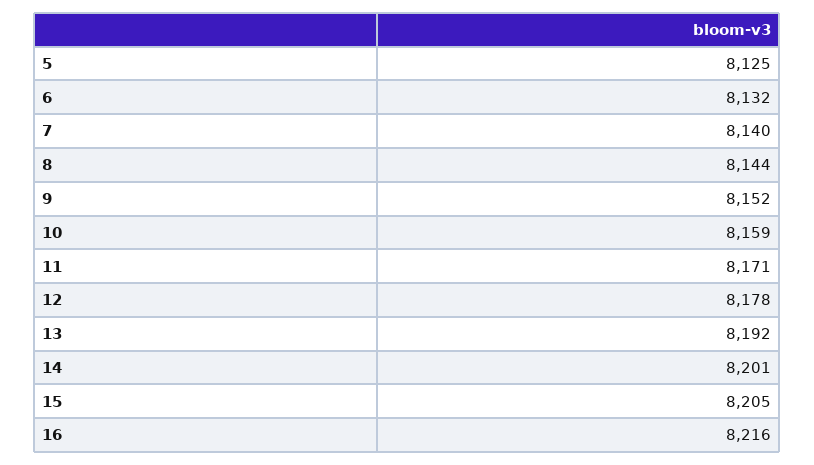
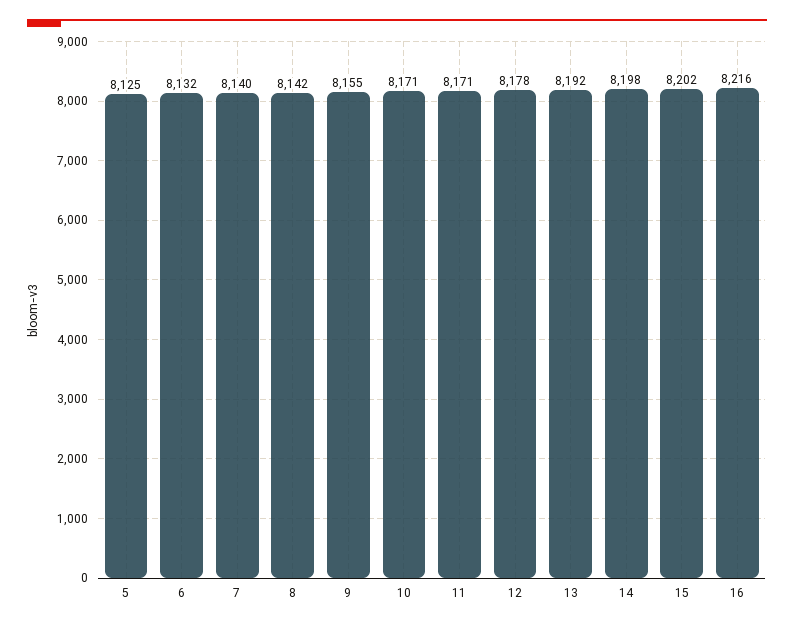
8: 8144 -> 8142
9: 8152 -> 8155
10: 8159 -> 8171
14: 8201 -> 8198
15: 8205 -> 8202

